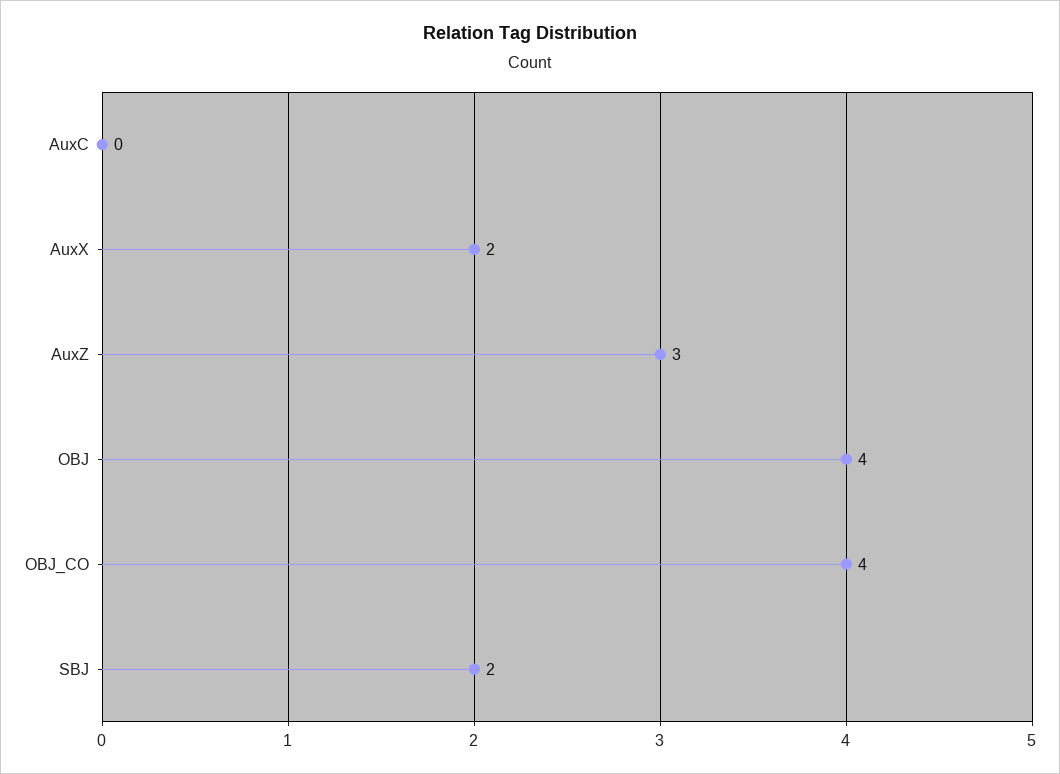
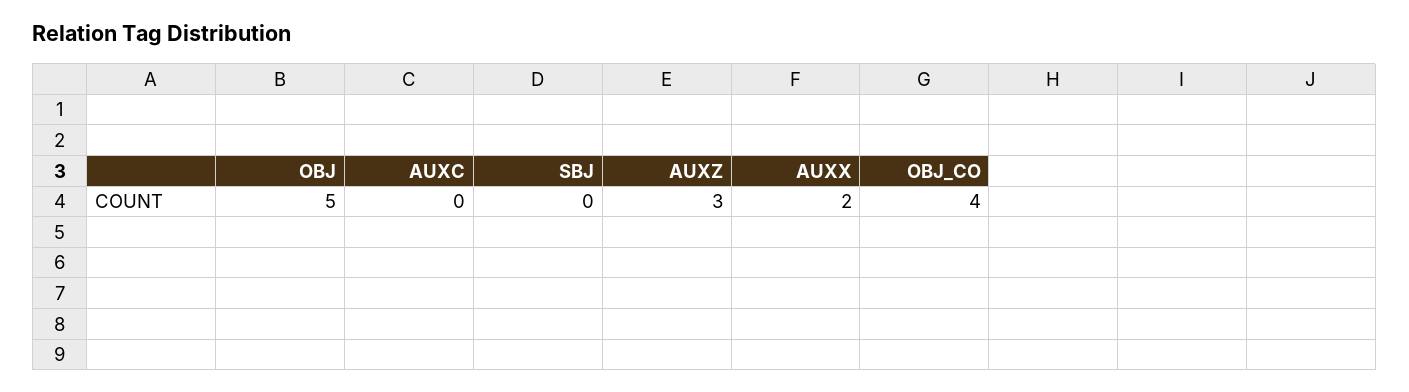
OBJ: 4 -> 5
SBJ: 2 -> 0

